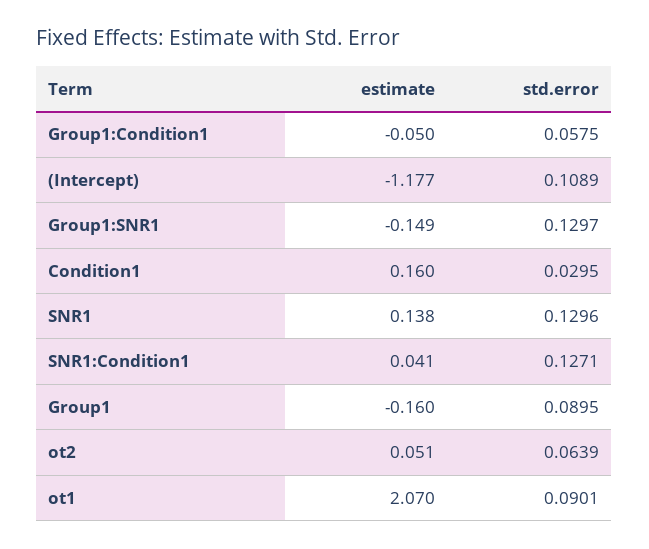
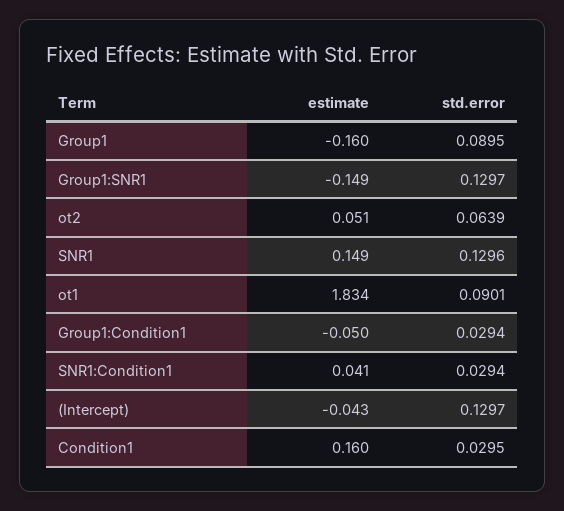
std.error, Group1:Condition1: 0.0575 -> 0.0294
estimate, (Intercept): -1.177 -> -0.043
std.error, (Intercept): 0.1089 -> 0.1297
estimate, SNR1: 0.138 -> 0.149
std.error, SNR1:Condition1: 0.1271 -> 0.0294
estimate, ot1: 2.07 -> 1.834

